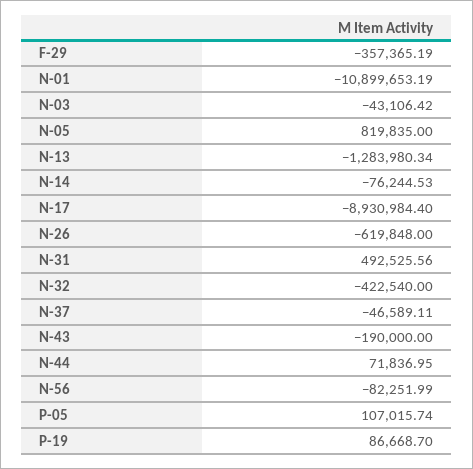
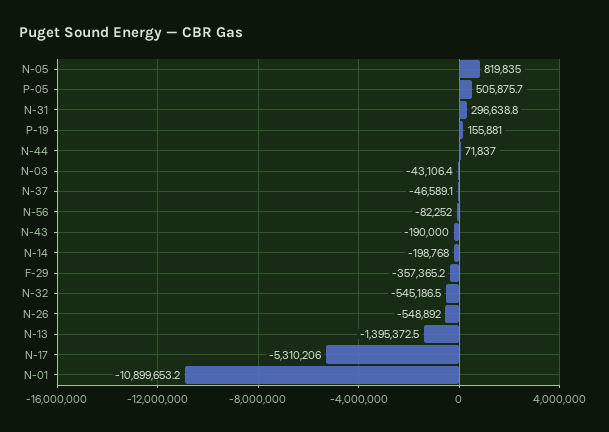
N-13: -1283980.34 -> -1395372.5
N-14: -76244.53 -> -198768
N-17: -8930984.4 -> -5310206
N-26: -619848 -> -548892
N-31: 492525.56 -> 296638.8
N-32: -422540 -> -545186.5
P-05: 107015.74 -> 505875.7
P-19: 86668.7 -> 155881

